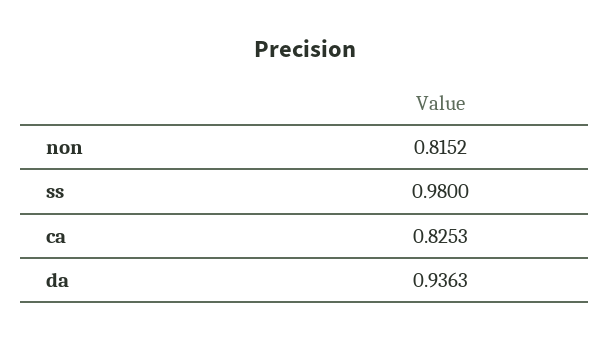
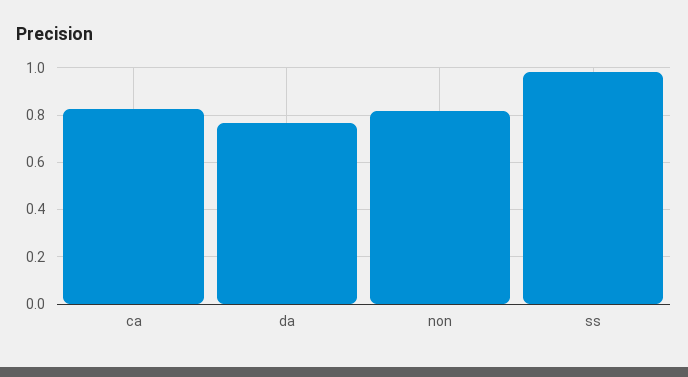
da: 0.9363 -> 0.75

